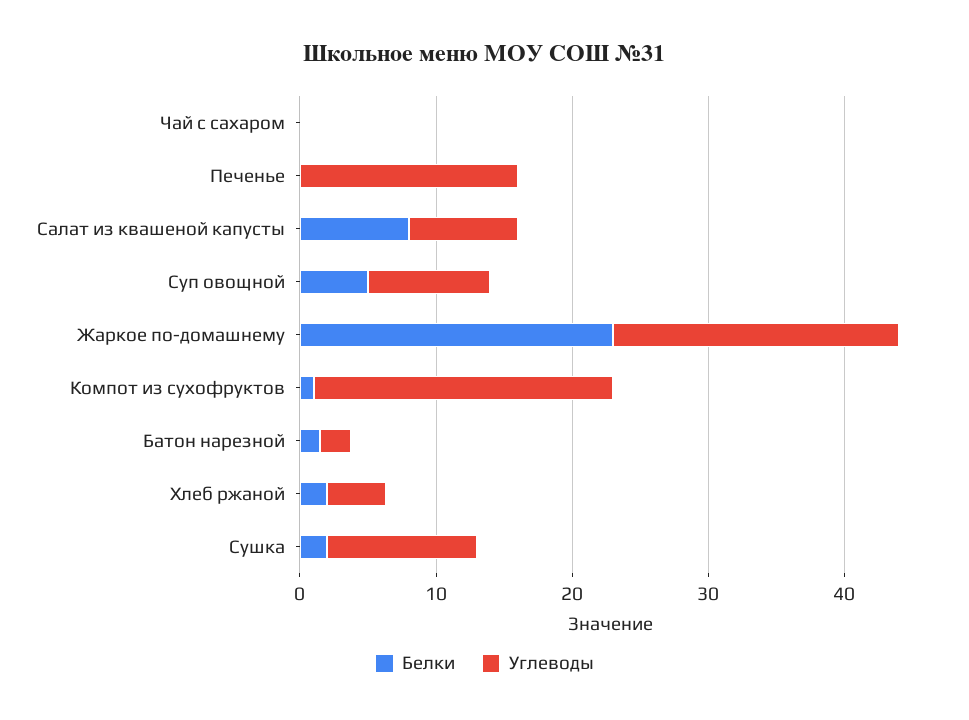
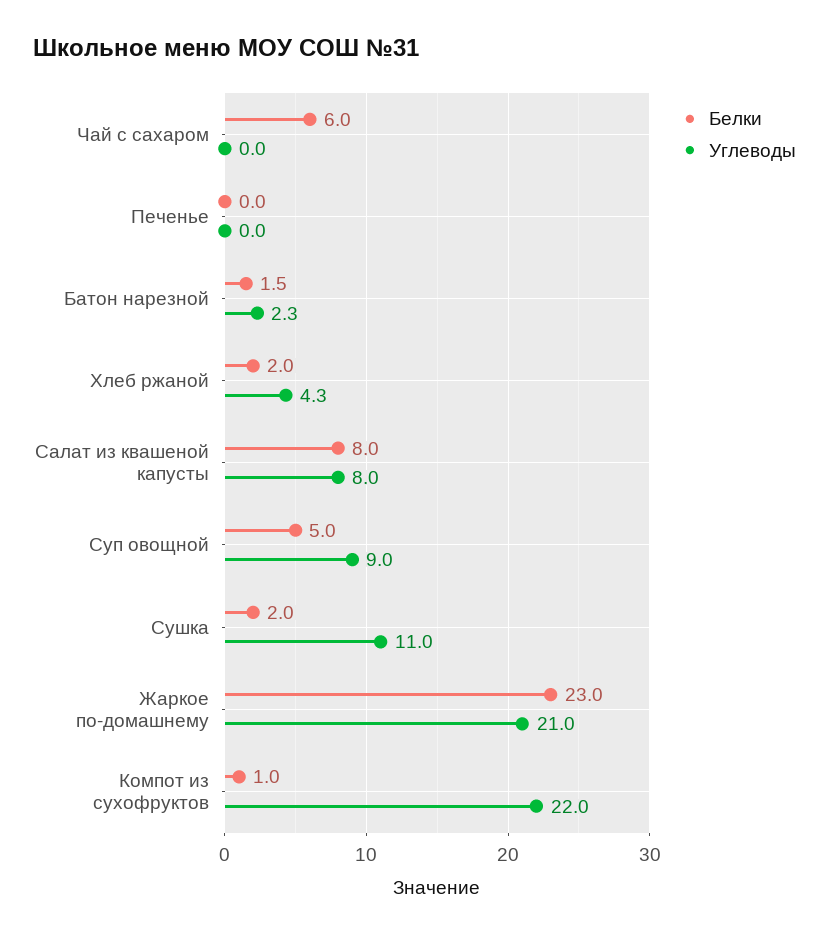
Белки, Чай с сахаром: 0 -> 6
Углеводы, Печенье: 16 -> 0

